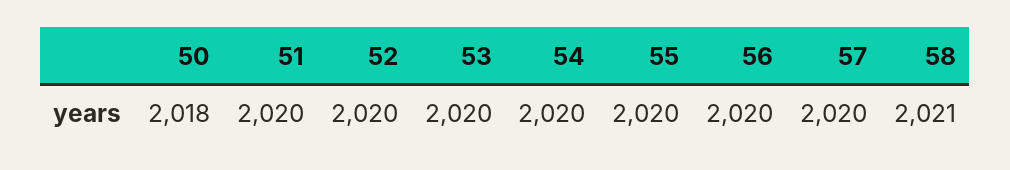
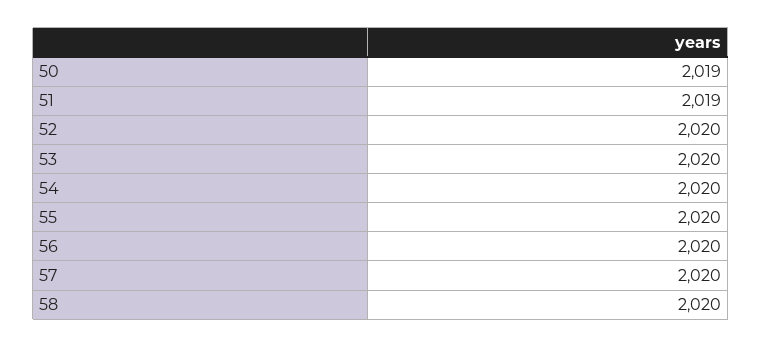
50: 2018 -> 2019
51: 2020 -> 2019
58: 2021 -> 2020

